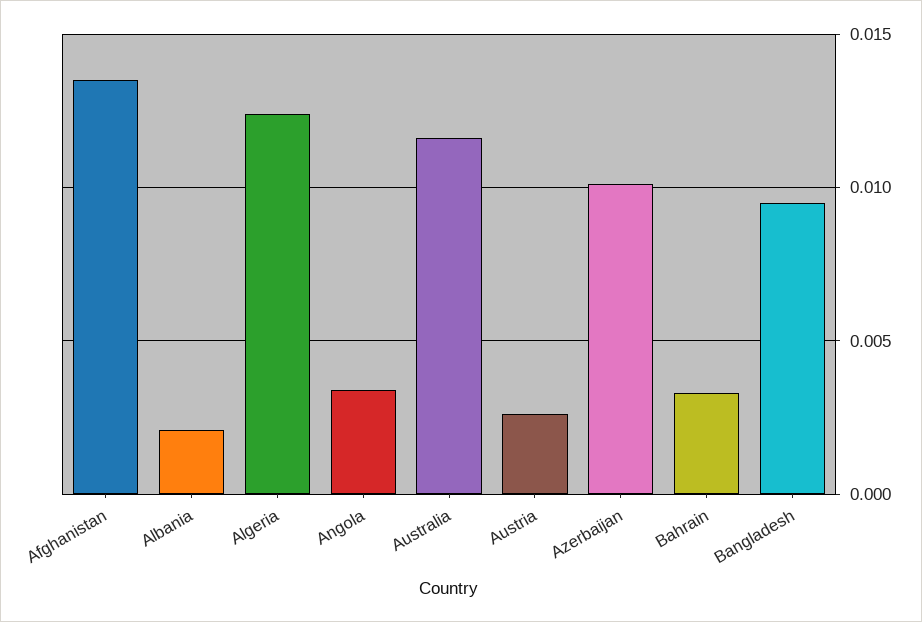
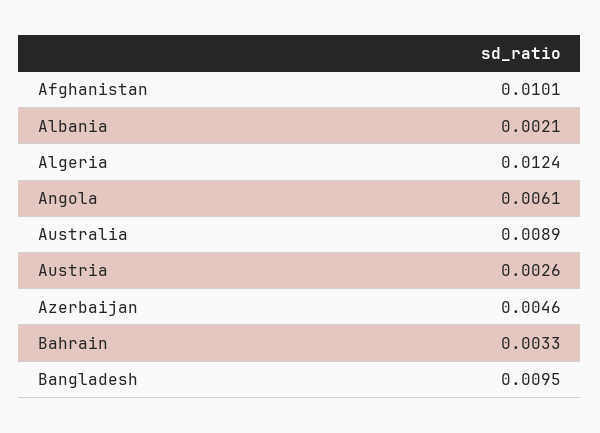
Afghanistan: 0.0135 -> 0.0101
Angola: 0.0035 -> 0.0061
Australia: 0.0115 -> 0.0089
Azerbaijan: 0.01 -> 0.0046

